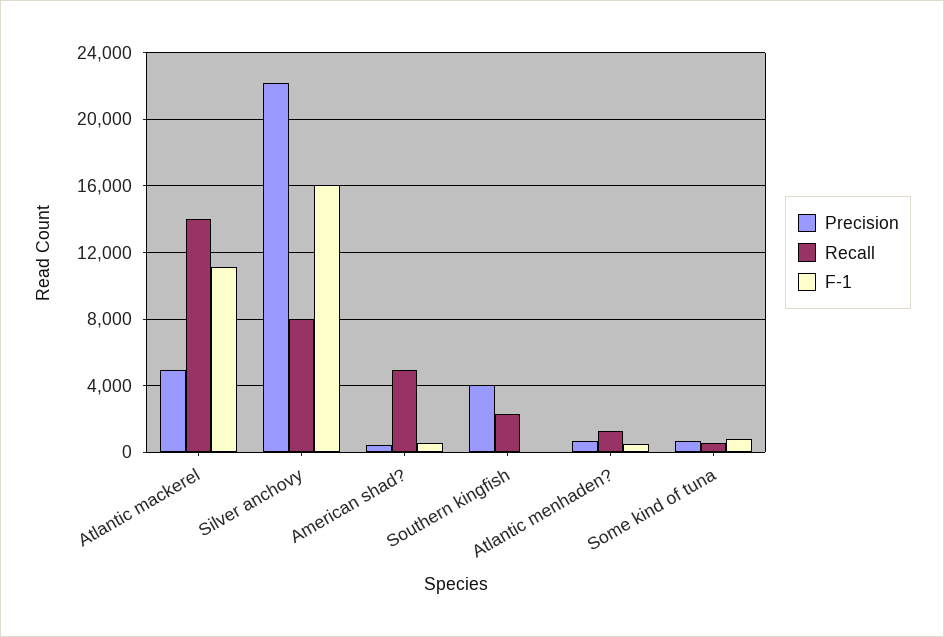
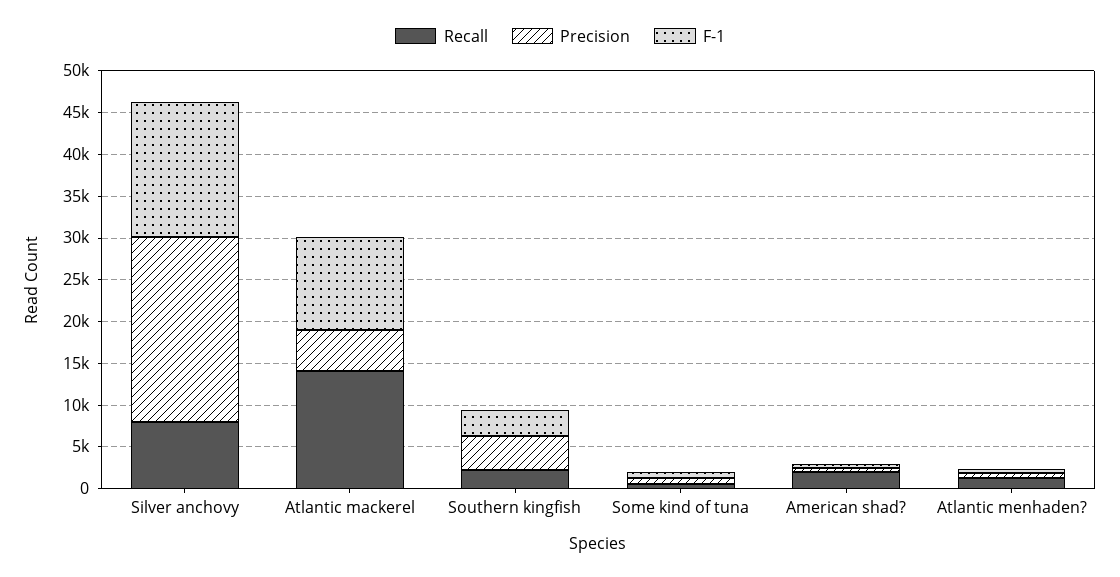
Recall, American shad?: 5000 -> 2000
F-1, Southern kingfish: 0 -> 3000

